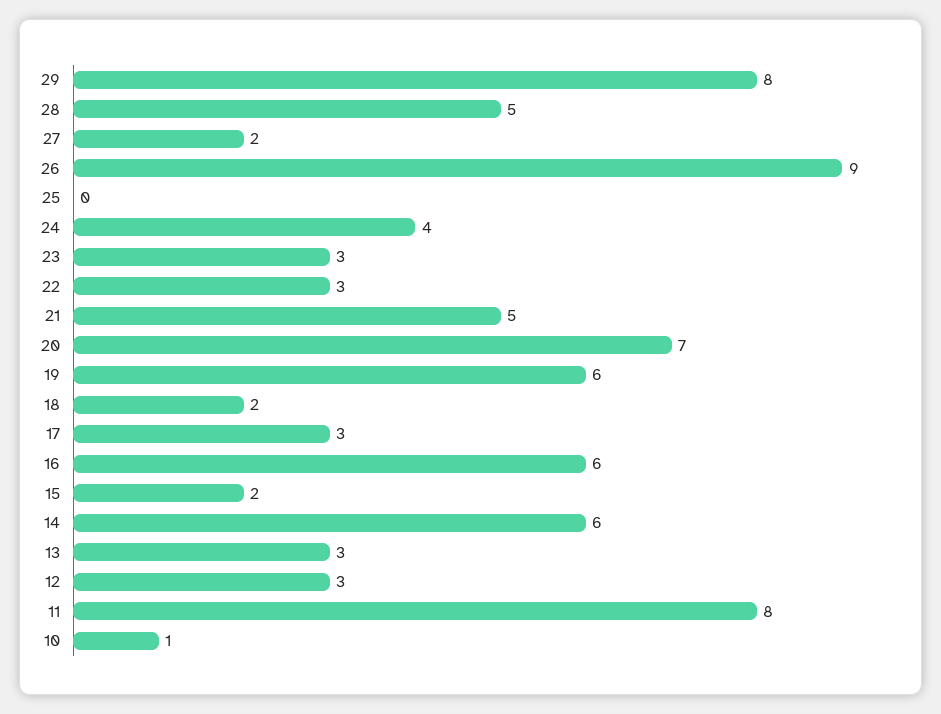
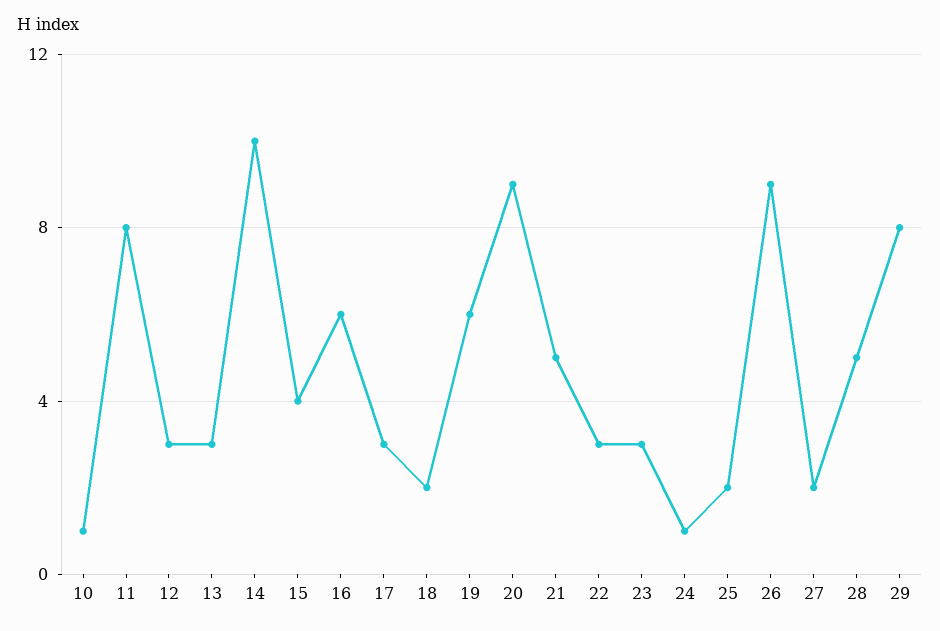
25: 0 -> 2
24: 4 -> 1
20: 7 -> 9
15: 2 -> 4
14: 6 -> 10

